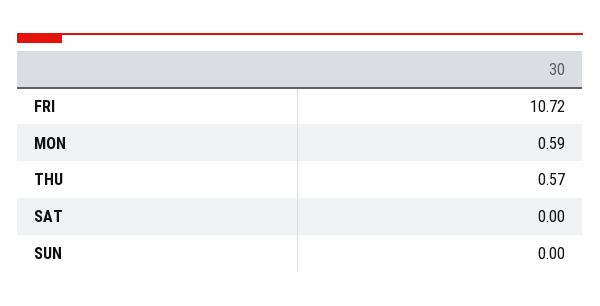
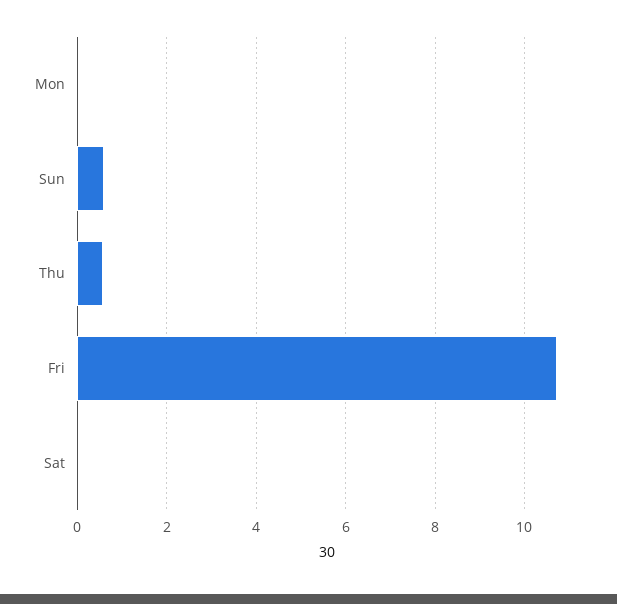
MON: 0.59 -> 0
SUN: 0 -> 0.6

